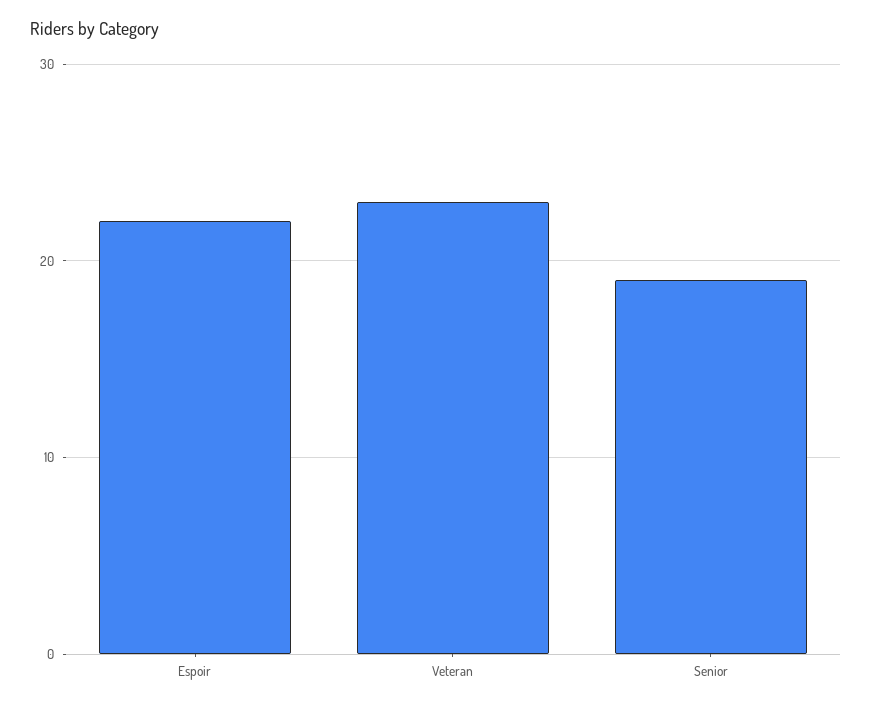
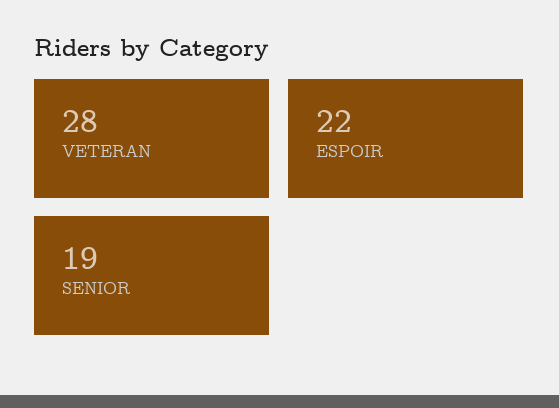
Veteran: 23 -> 28

